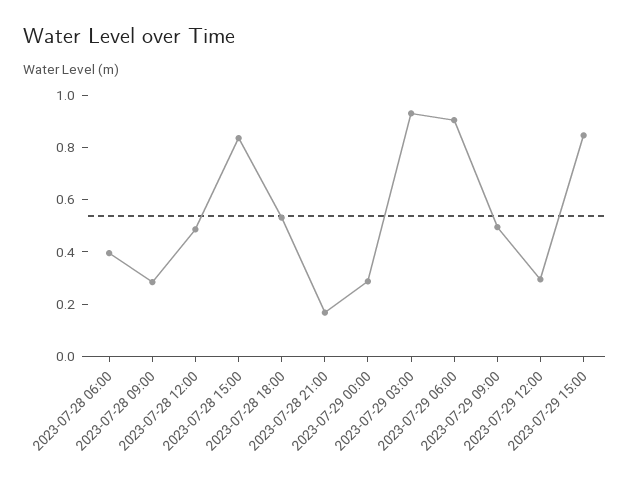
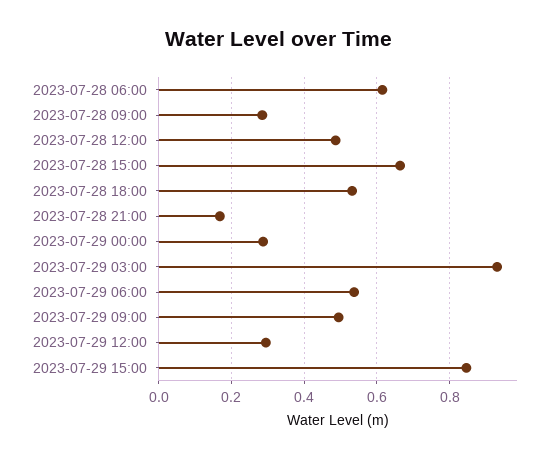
2023-07-28 06:00: 0.4 -> 0.62
2023-07-28 15:00: 0.85 -> 0.66
2023-07-29 06:00: 0.9 -> 0.54

